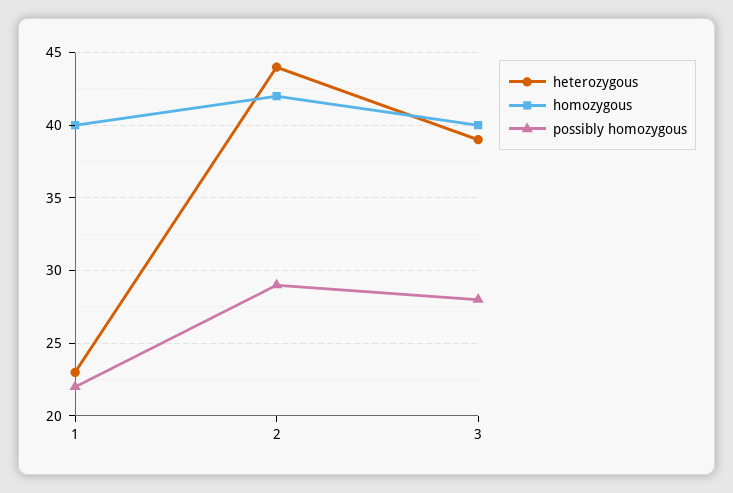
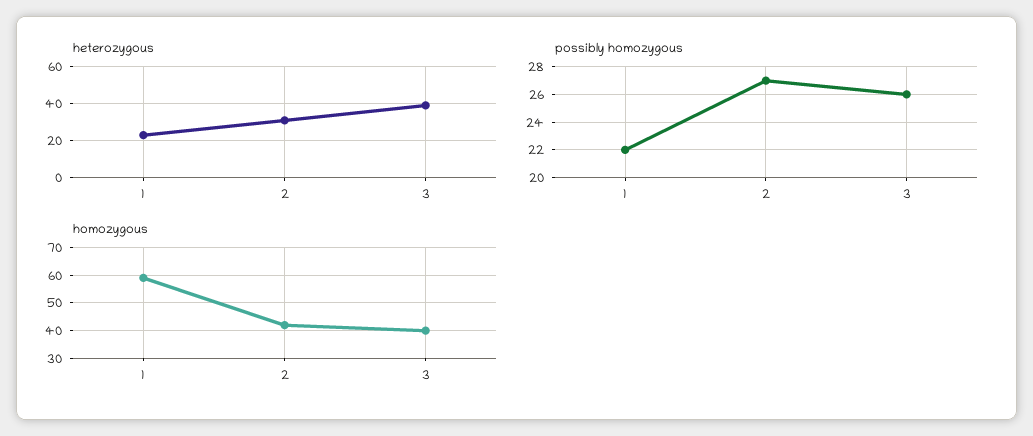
homozygous, 1: 40 -> 60
heterozygous, 2: 44 -> 30
possibly homozygous, 2: 29 -> 27
possibly homozygous, 3: 28 -> 26

